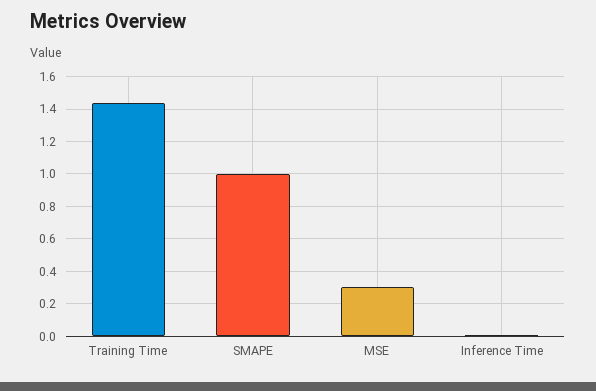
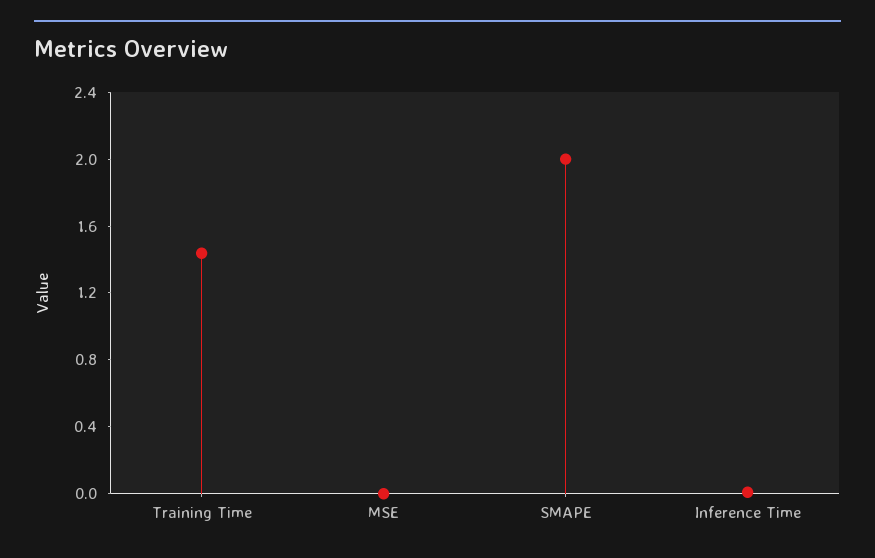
SMAPE: 1 -> 2
MSE: 0.3 -> 0

